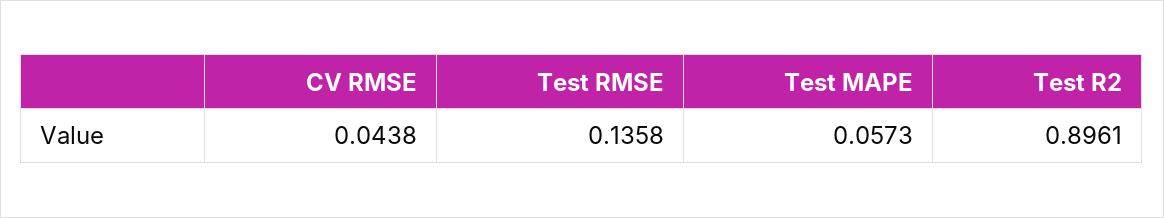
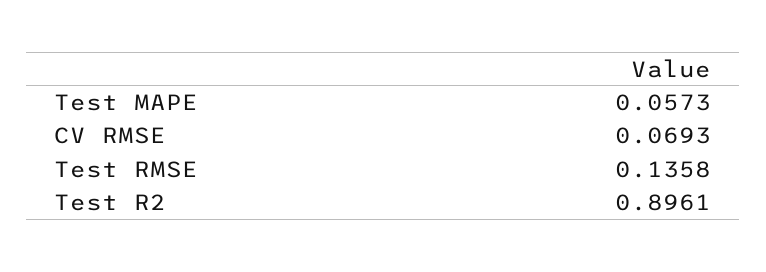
CV RMSE: 0.0438 -> 0.0693

